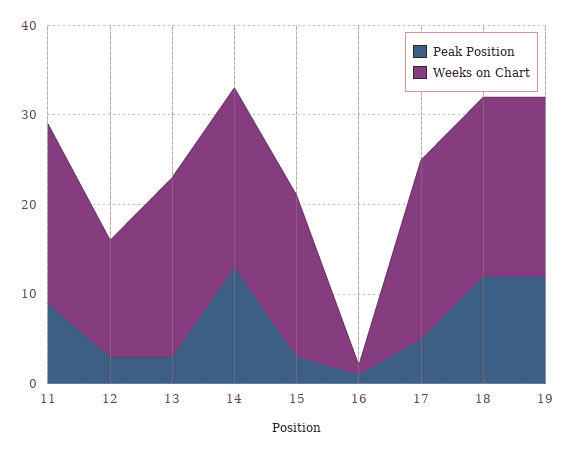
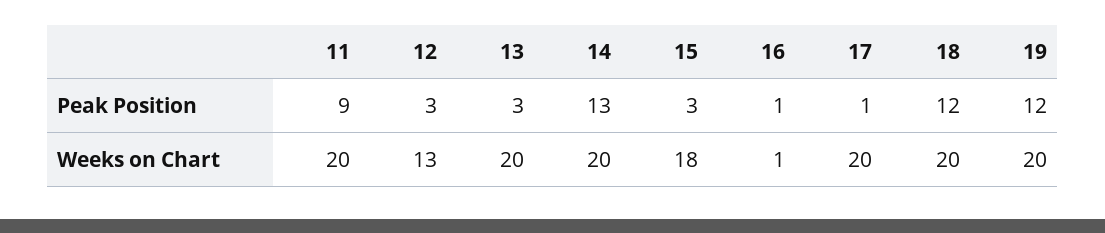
Peak Position, 17: 5 -> 1

